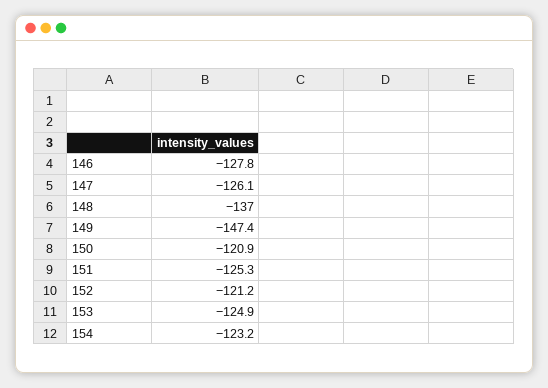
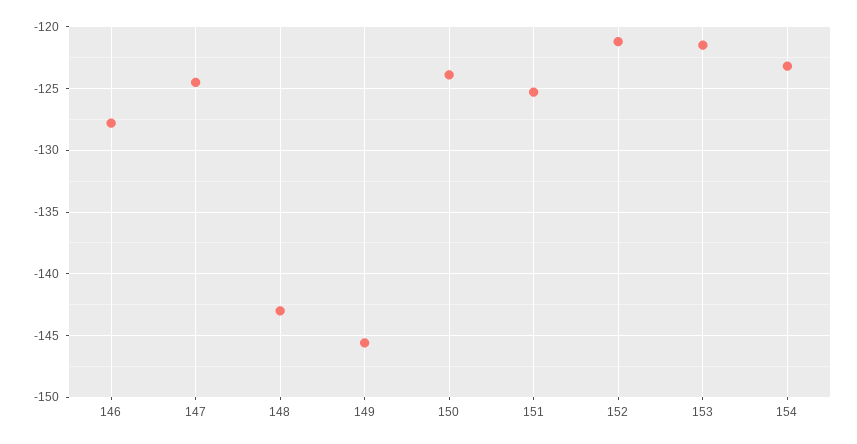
147: -126.1 -> -124.5
148: -137 -> -143
149: -147.4 -> -145.5
150: -120.9 -> -124
153: -124.9 -> -121.5

